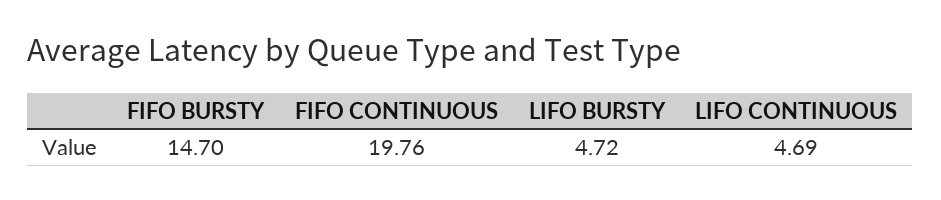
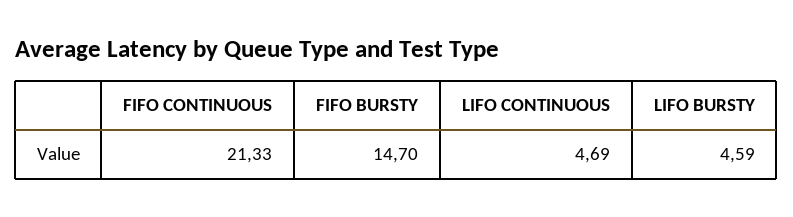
FIFO CONTINUOUS: 19.76 -> 21.33
LIFO BURSTY: 4.72 -> 4.59

